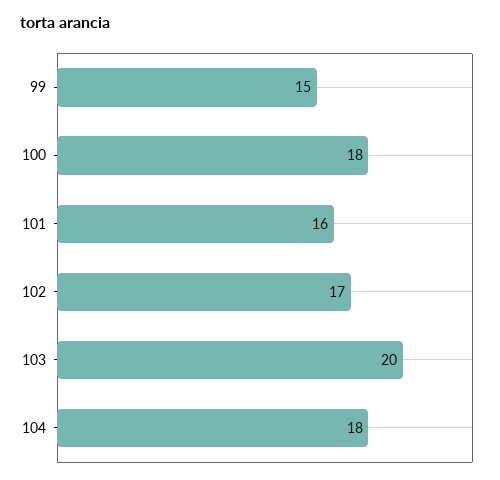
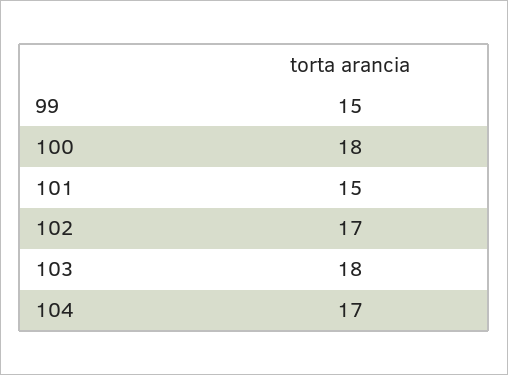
101: 16 -> 15
103: 20 -> 18
104: 18 -> 17

